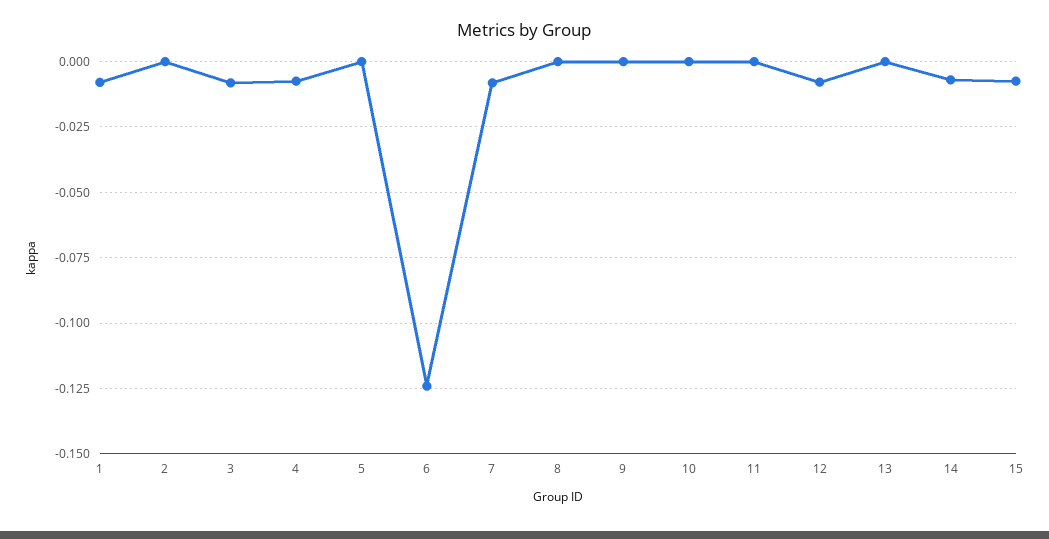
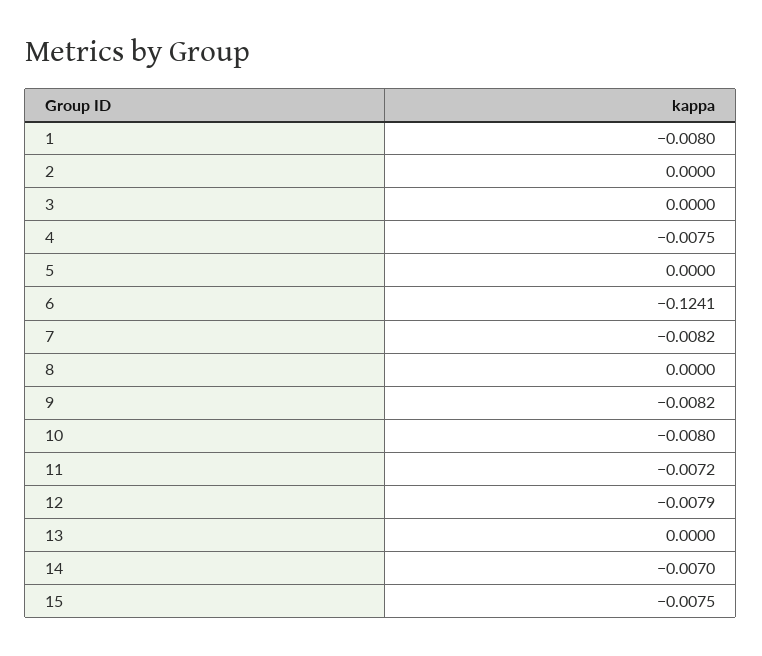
3: -0.0075 -> 0
9: 0 -> -0.0082
10: 0 -> -0.008
11: 0 -> -0.0072

